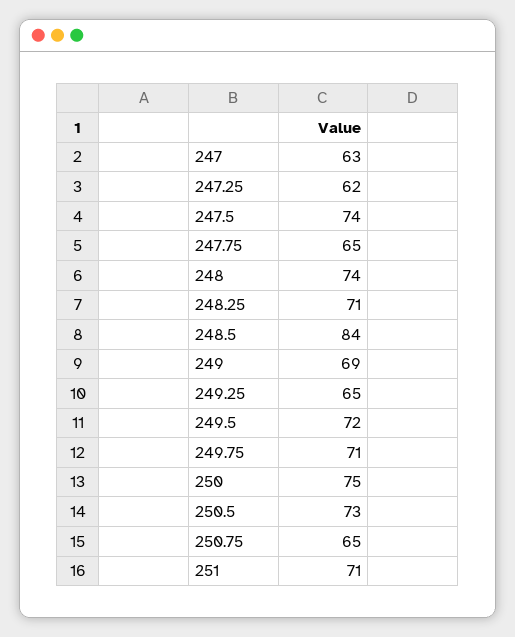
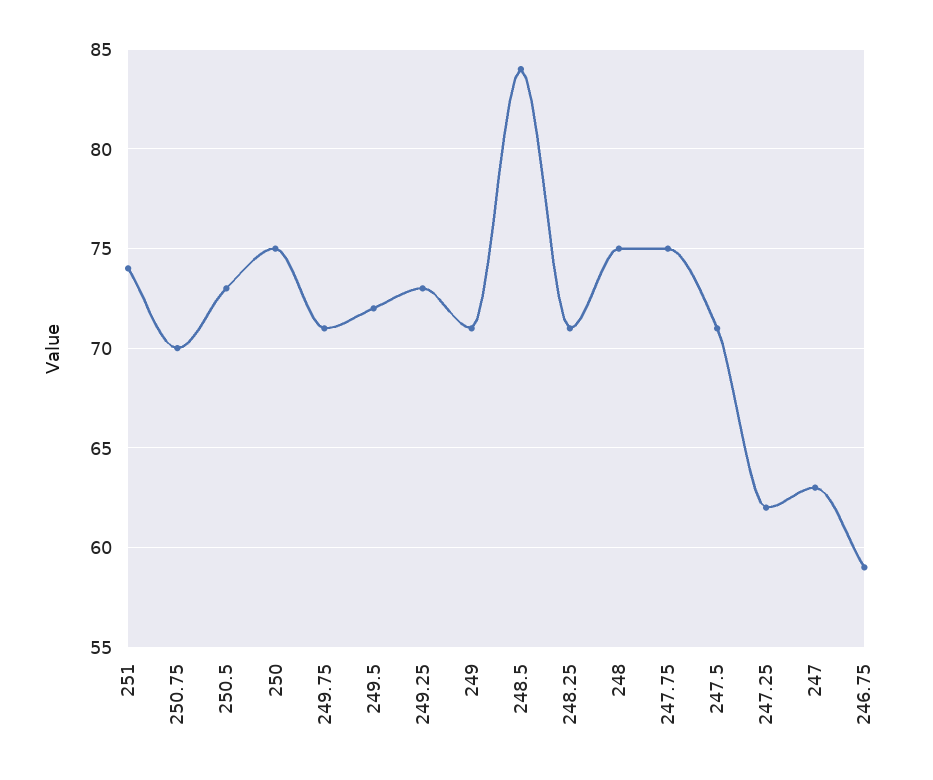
247.5: 74 -> 71
247.75: 65 -> 75
248: 74 -> 75
249: 69 -> 71
249.25: 65 -> 73
250.75: 65 -> 70
251: 71 -> 74
246.75: none -> 59

